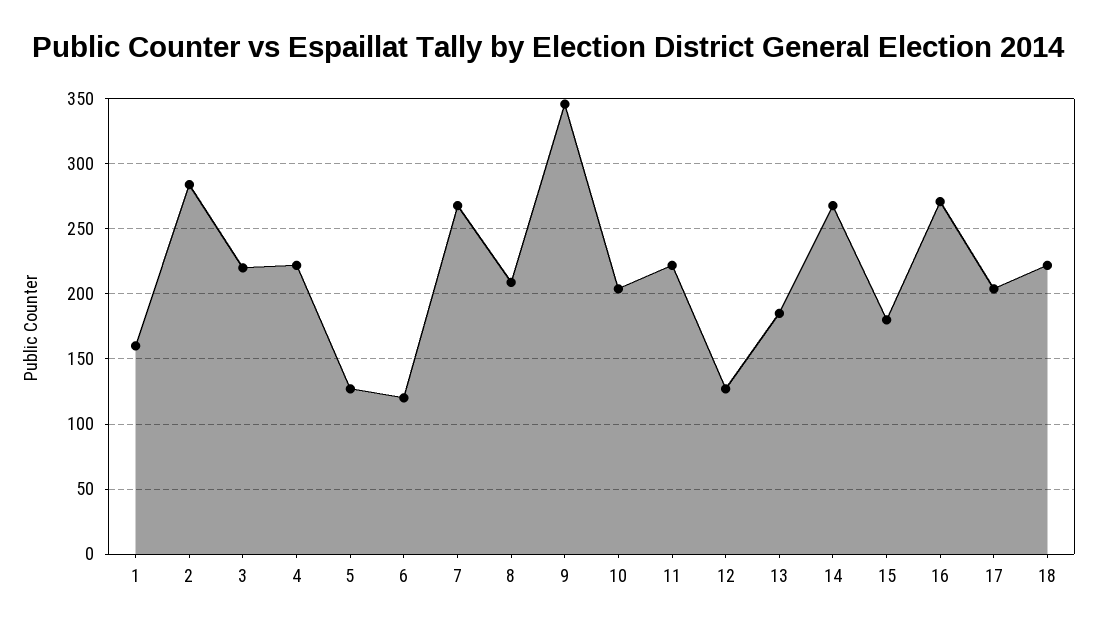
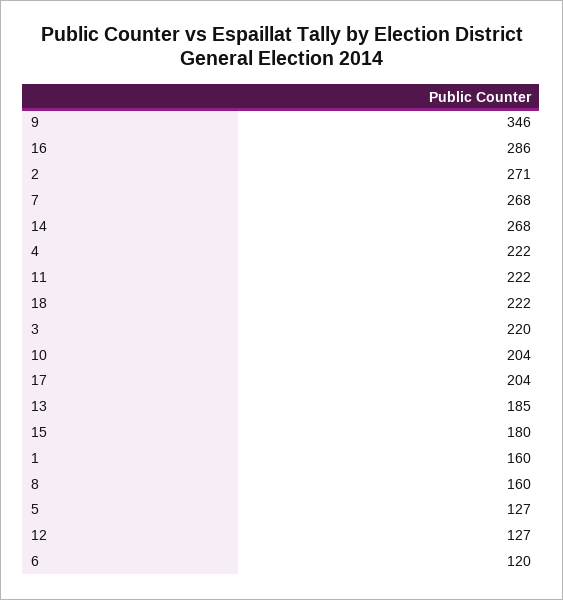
2: 285 -> 271
8: 210 -> 160
16: 270 -> 286

